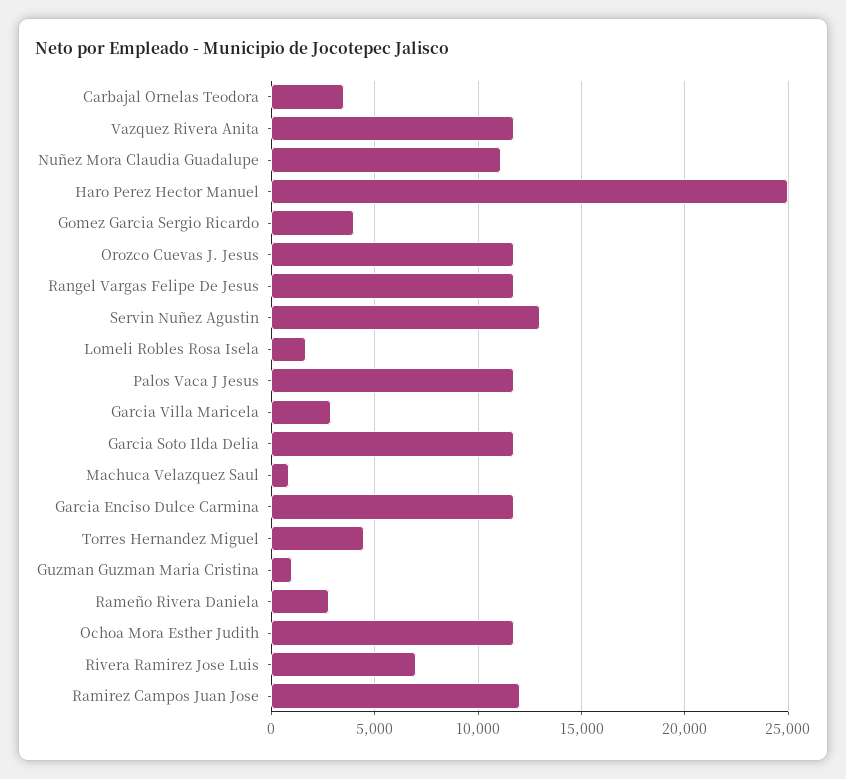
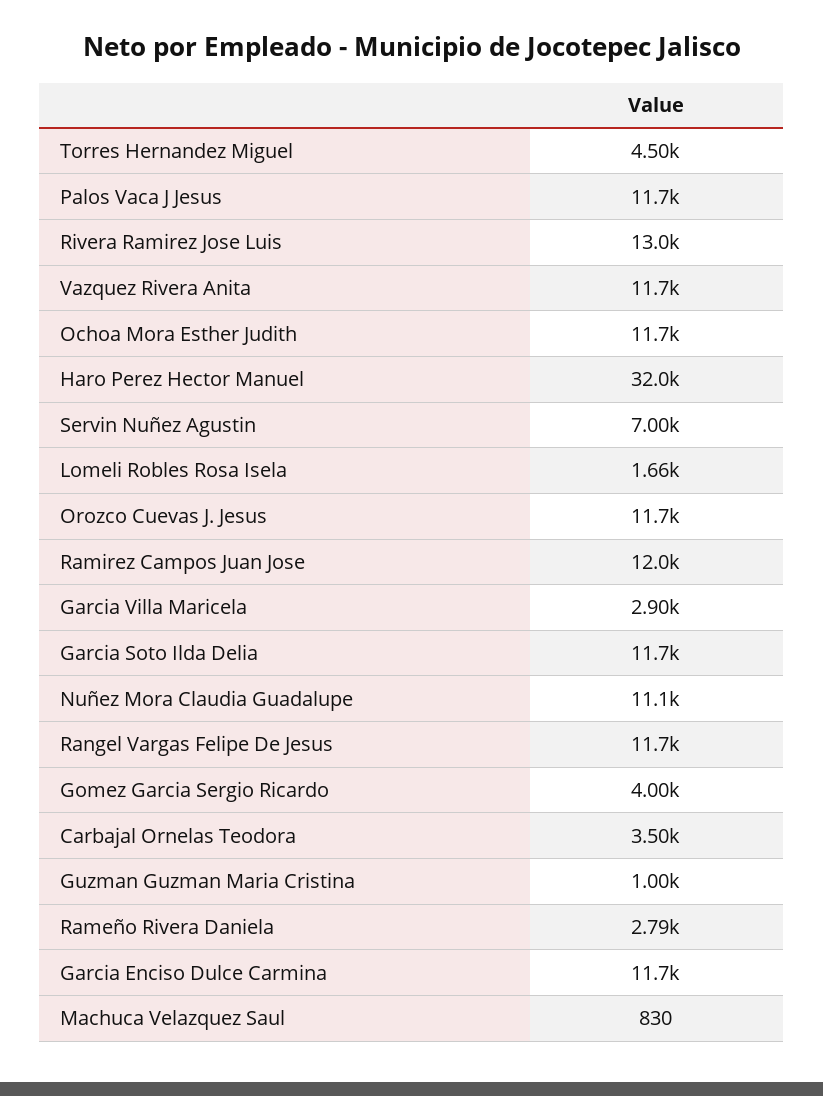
Haro Perez Hector Manuel: 25000 -> 32000
Servin Nuñez Agustin: 13000 -> 7000
Rivera Ramirez Jose Luis: 7000 -> 13000

